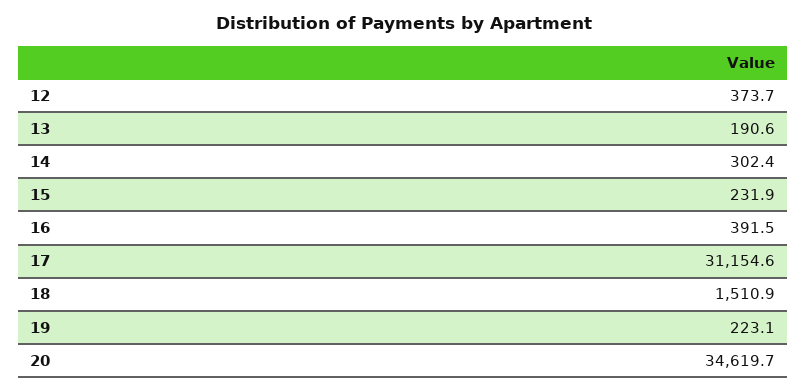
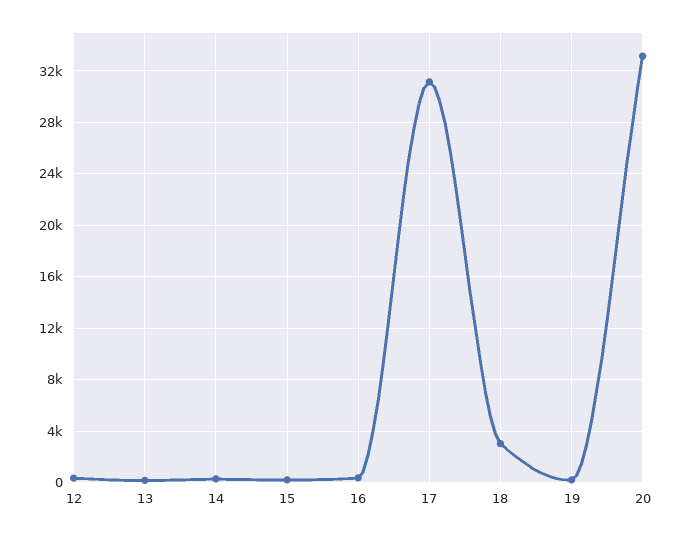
18: 1510.9 -> 3000
20: 34619.7 -> 33000

